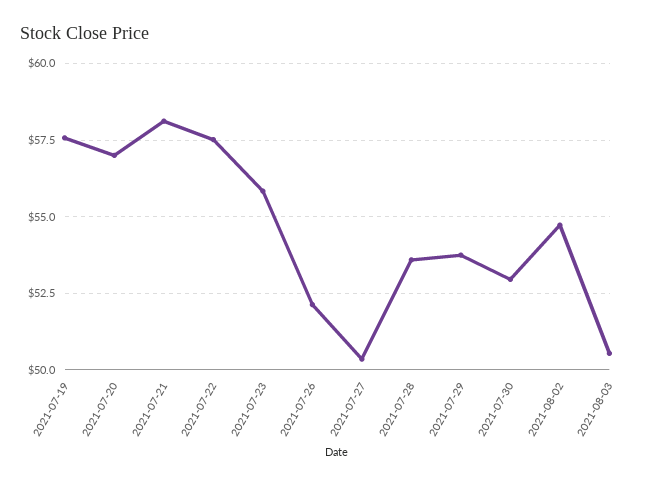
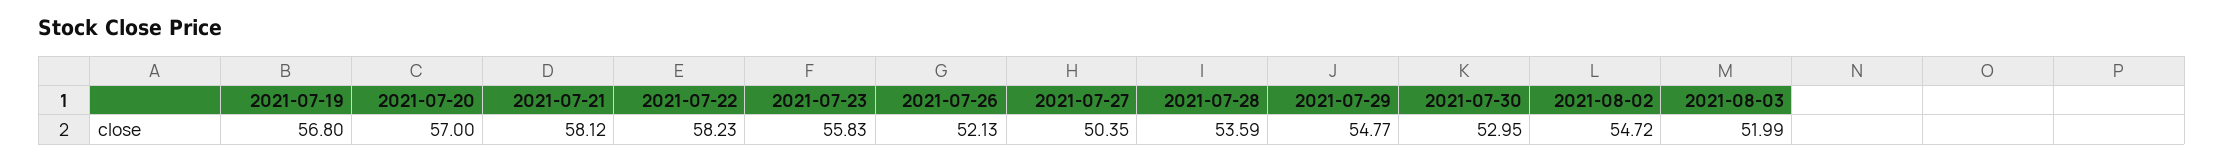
2021-07-19: 57.5 -> 56.8
2021-07-22: 57.5 -> 58.23
2021-07-29: 53.75 -> 54.77
2021-08-03: 50.5 -> 51.99

